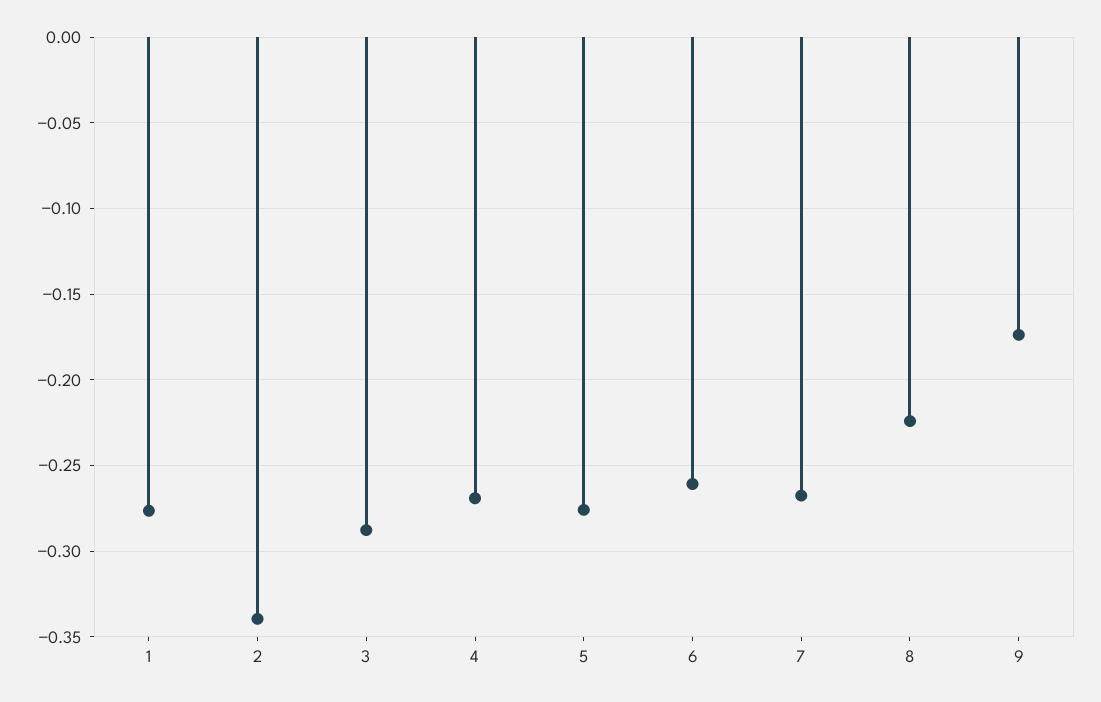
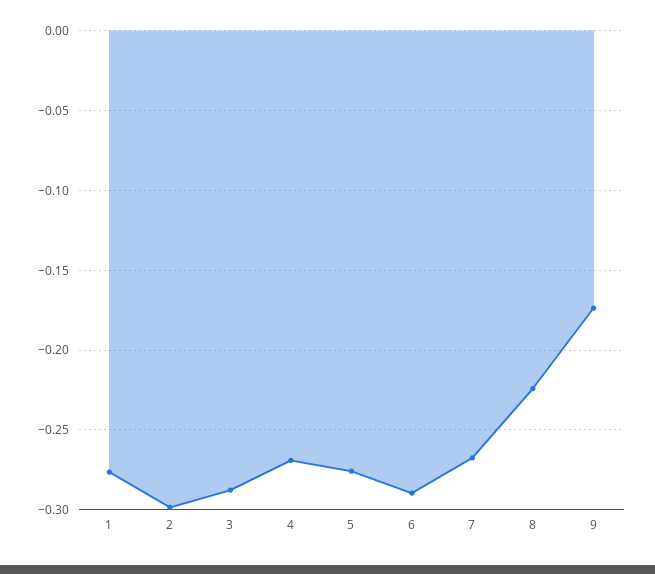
2: -0.34 -> -0.3
6: -0.26 -> -0.29

